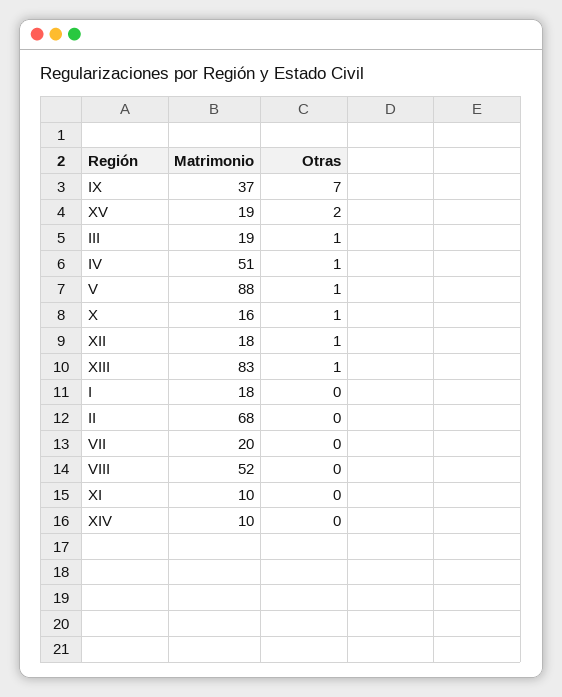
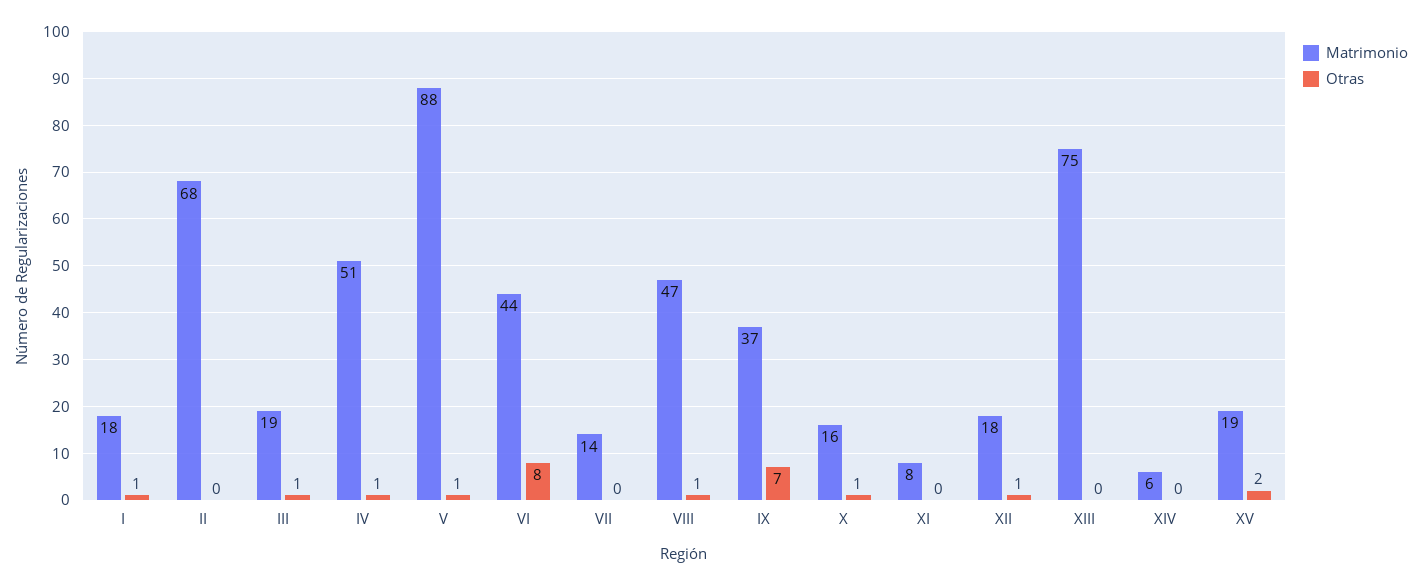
Matrimonio, XIII: 83 -> 75
Otras, XIII: 1 -> 0
Otras, I: 0 -> 1
Matrimonio, VII: 20 -> 14
Matrimonio, VIII: 52 -> 47
Otras, VIII: 0 -> 1
Matrimonio, XI: 10 -> 8
Matrimonio, XIV: 10 -> 6
Matrimonio, VI: none -> 44
Otras, VI: none -> 8

